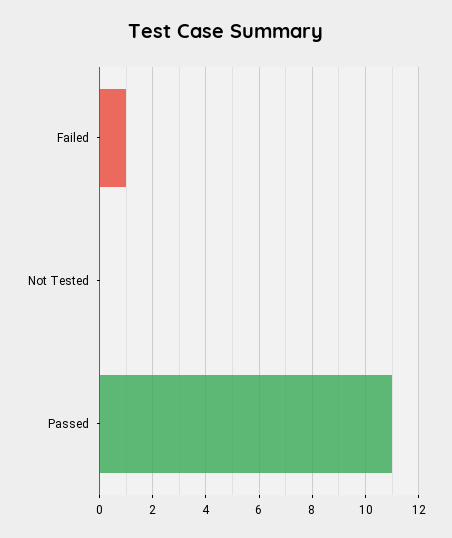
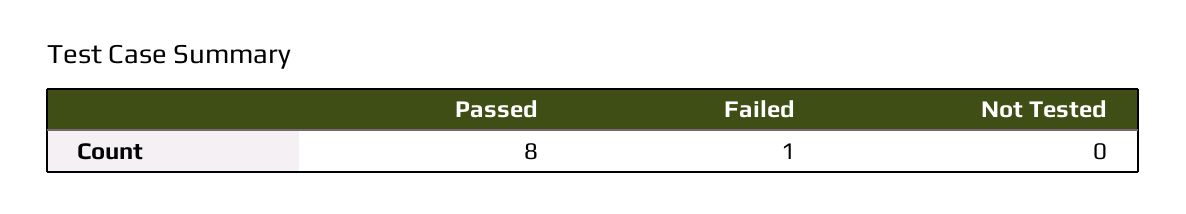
Passed: 11 -> 8

